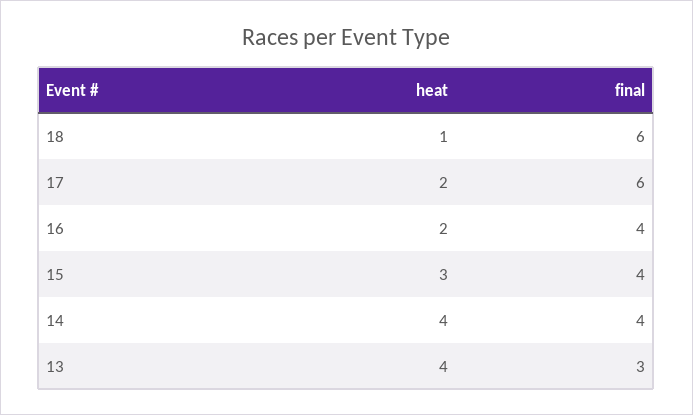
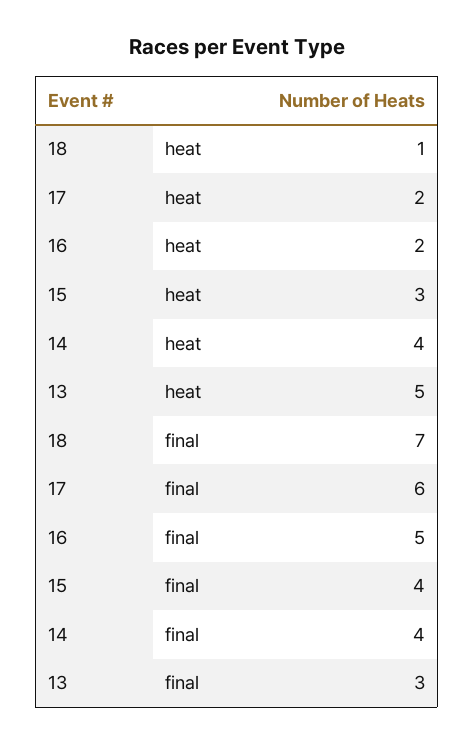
final, 18: 6 -> 7
final, 16: 4 -> 5
heat, 13: 4 -> 5

